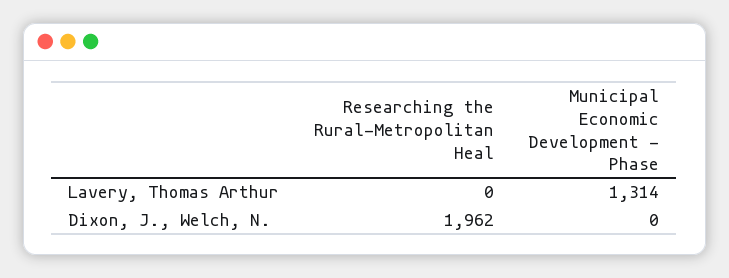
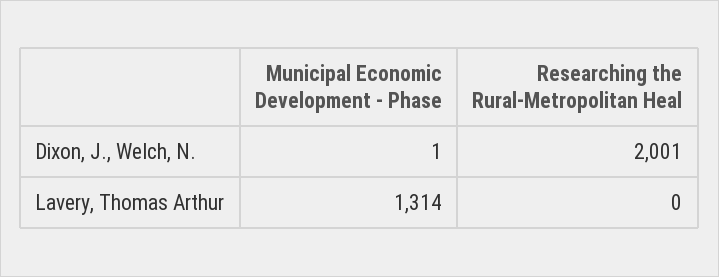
Researching the Rural-Metropolitan Heal, Dixon, J., Welch, N.: 1962 -> 2001
Municipal Economic Development - Phase, Dixon, J., Welch, N.: 0 -> 1

